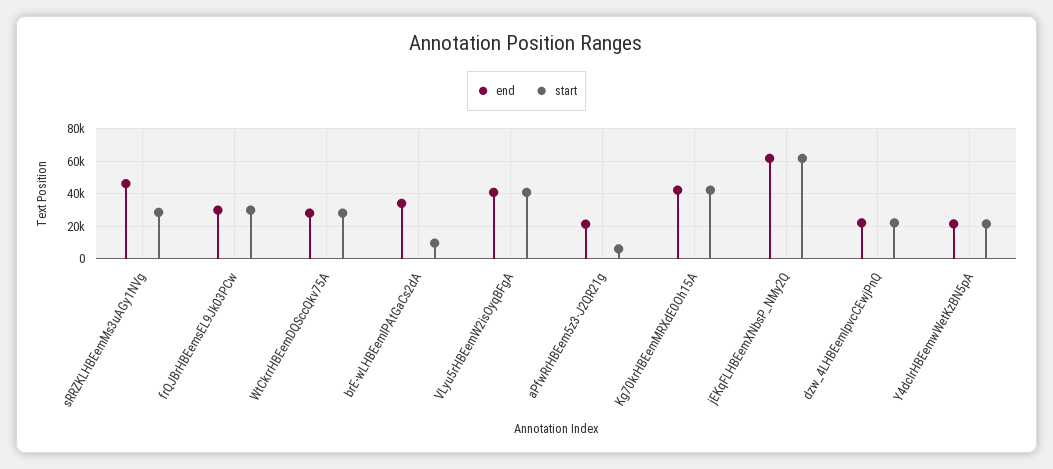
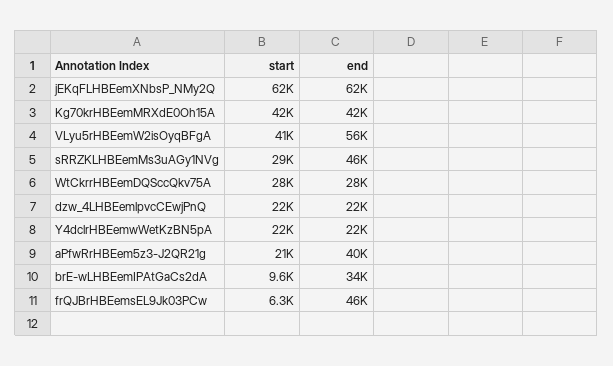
end, frQJBrHBEemsEL9Jk03PCw: 30000 -> 46000
start, frQJBrHBEemsEL9Jk03PCw: 30000 -> 6300
end, VLyu5rHBEemW2isOyqBFgA: 40000 -> 56000
end, aPfwRrHBEem5z3-J2QR21g: 20000 -> 40000
start, aPfwRrHBEem5z3-J2QR21g: 5000 -> 21000

